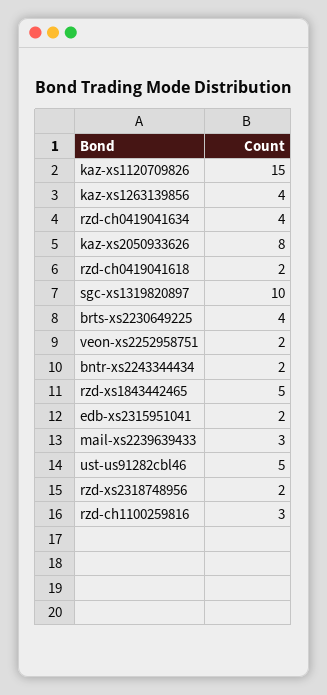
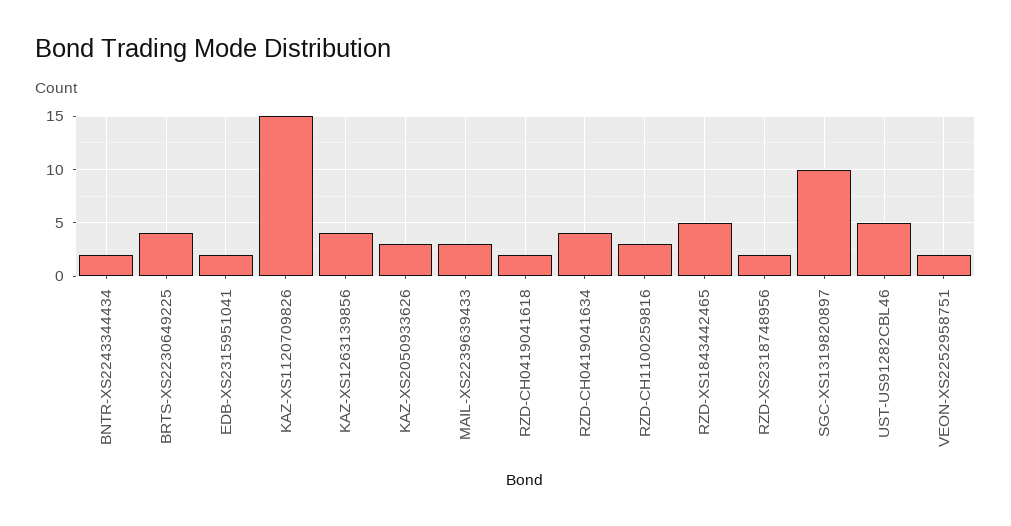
kaz-xs2050933626: 8 -> 3

